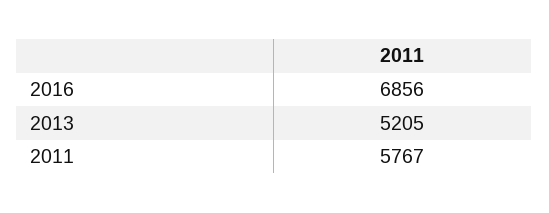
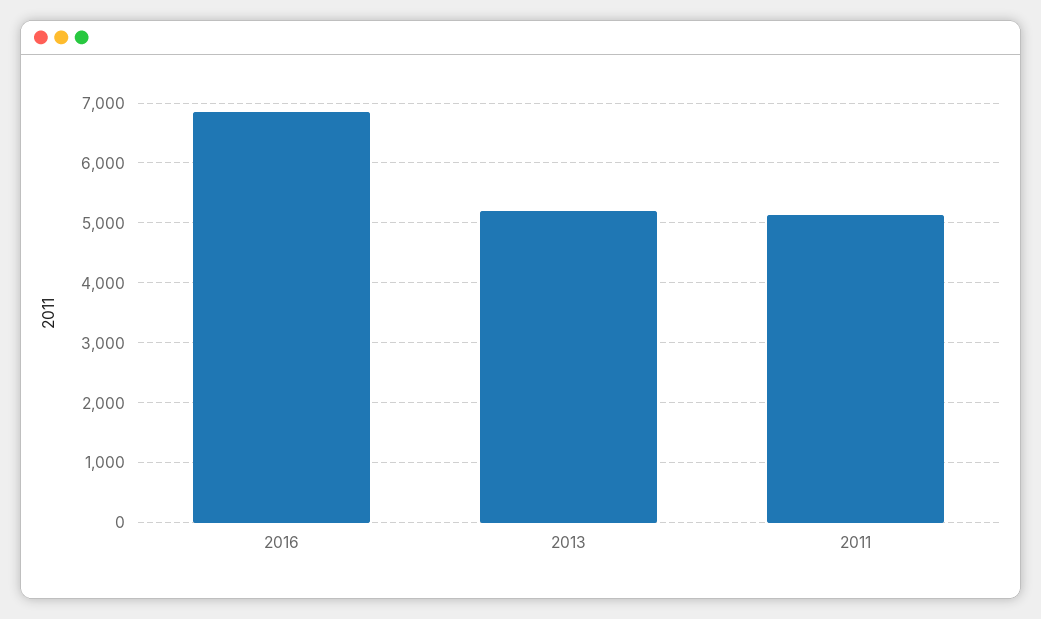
2011: 5767 -> 5200

